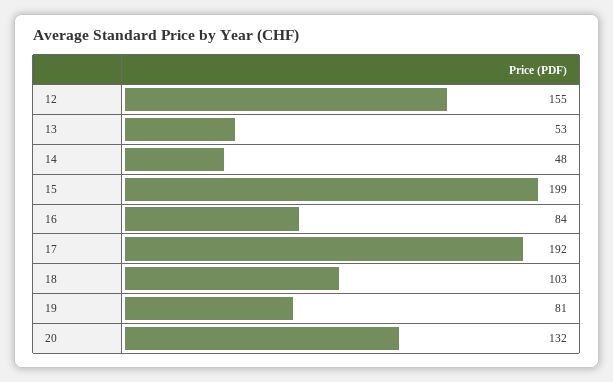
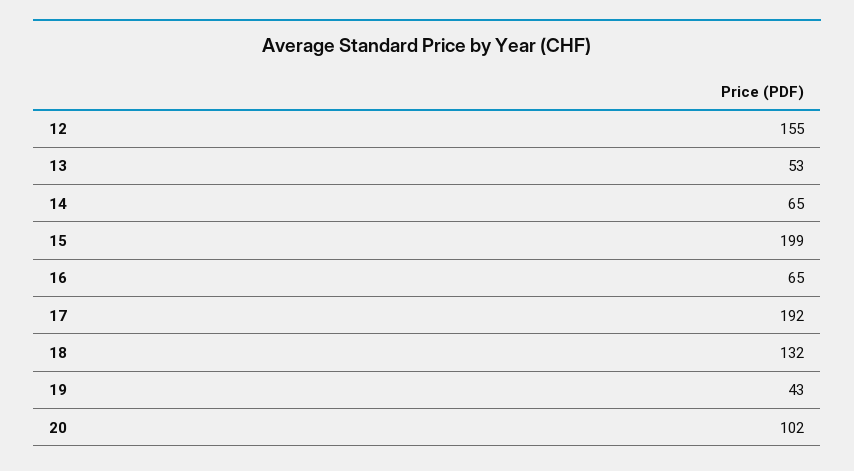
14: 48 -> 65
16: 84 -> 65
18: 103 -> 132
19: 81 -> 43
20: 132 -> 102

